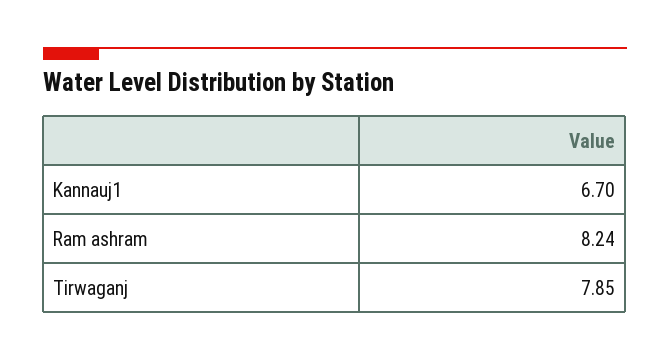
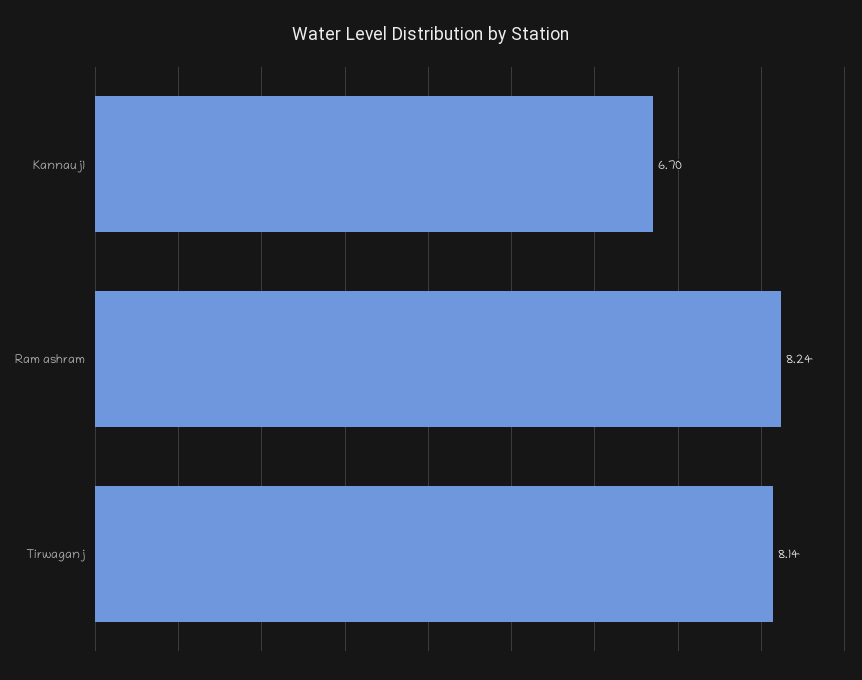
Tirwaganj: 7.85 -> 8.14

